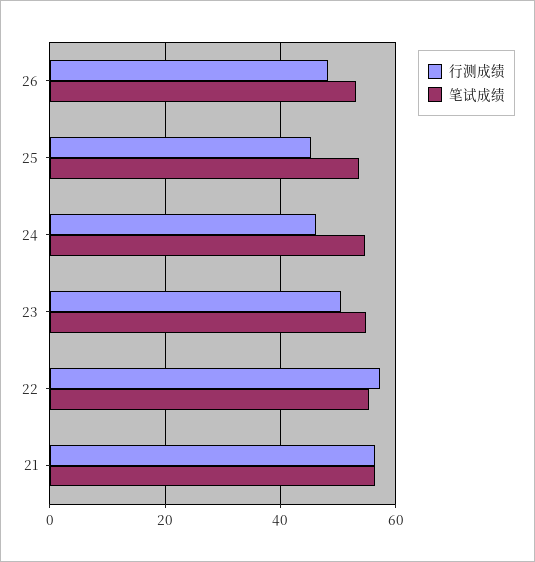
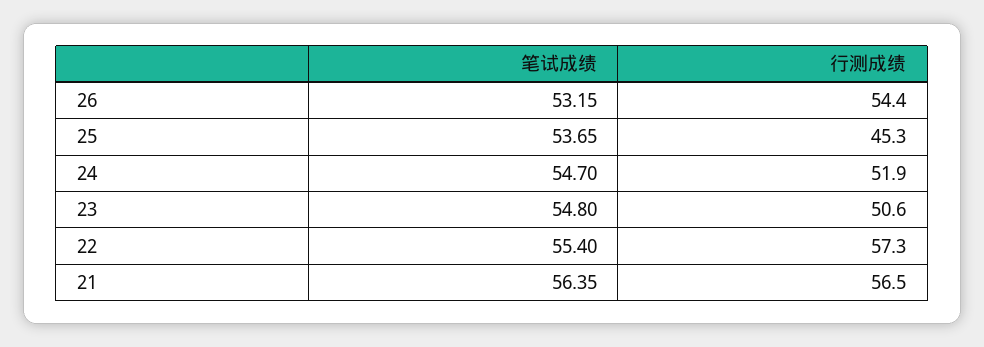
行测成绩, 26: 48 -> 54.4
行测成绩, 24: 46 -> 51.9

